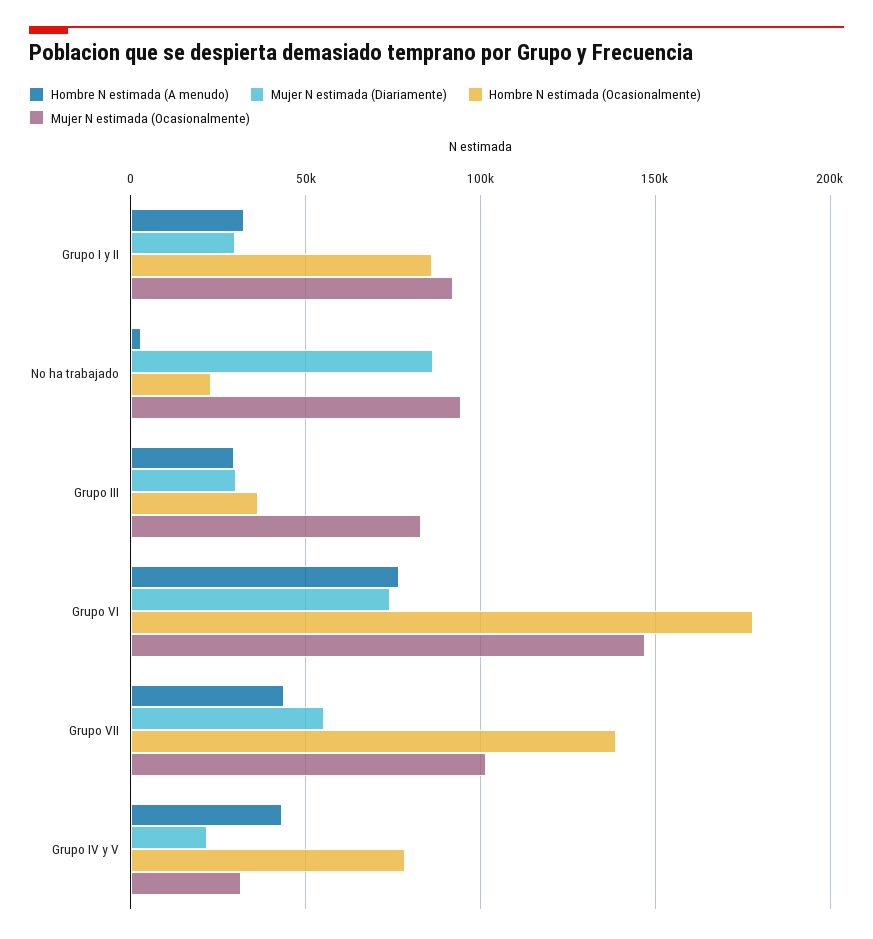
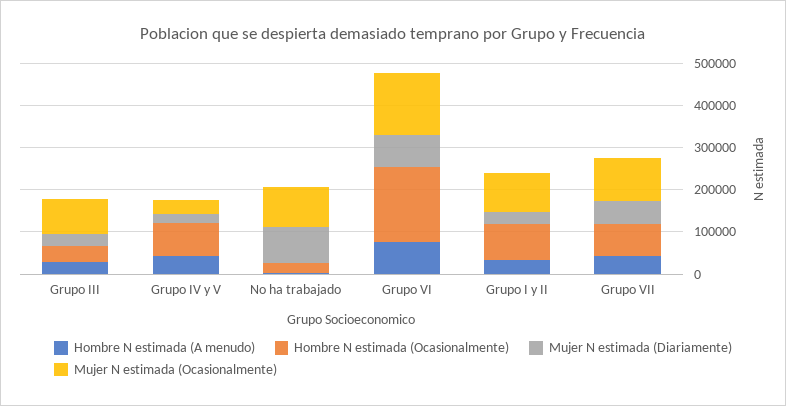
Hombre N estimada (Ocasionalmente), Grupo VII: 140000 -> 80000

